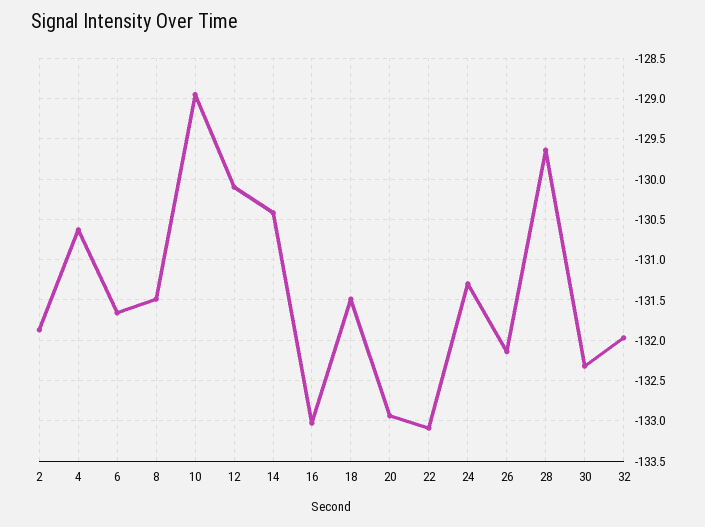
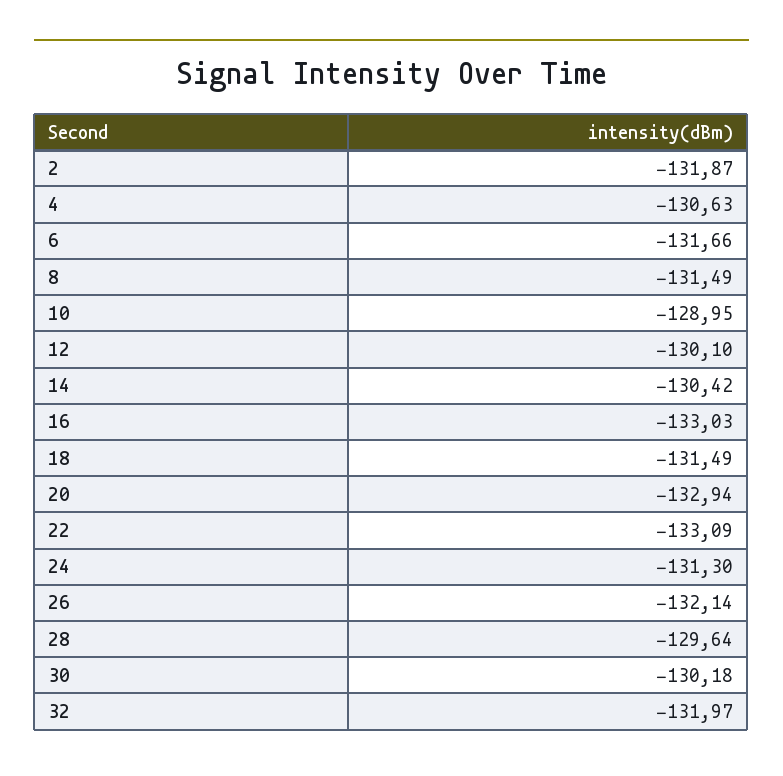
30: -132.3 -> -130.18

